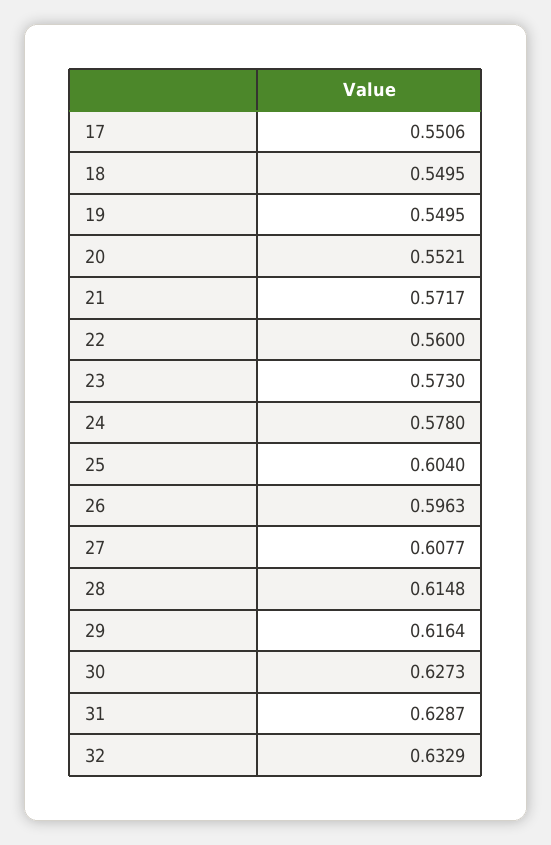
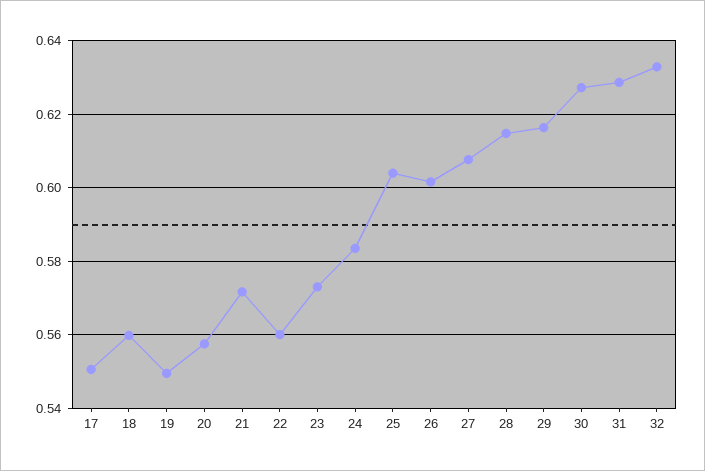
18: 0.5495 -> 0.56
20: 0.5521 -> 0.558
24: 0.578 -> 0.584
26: 0.5963 -> 0.602

